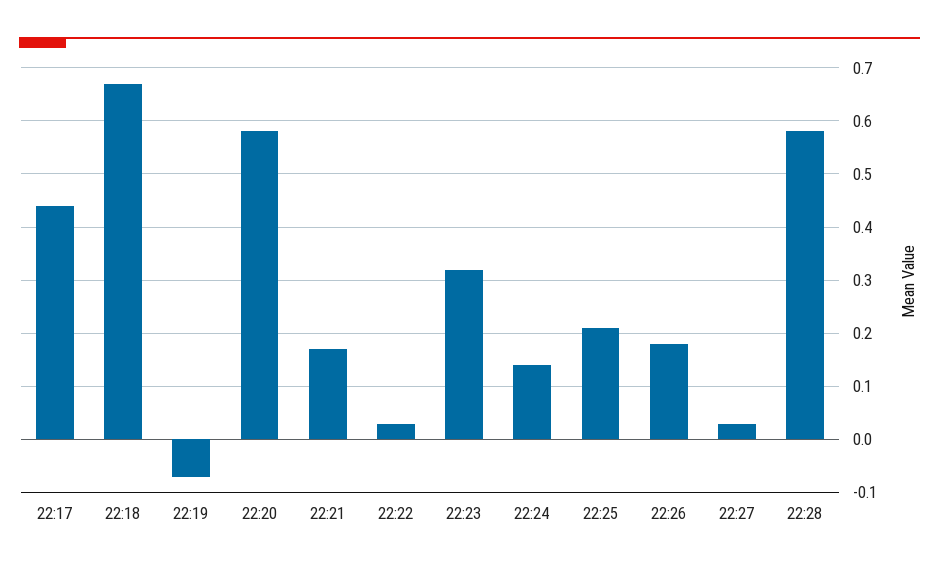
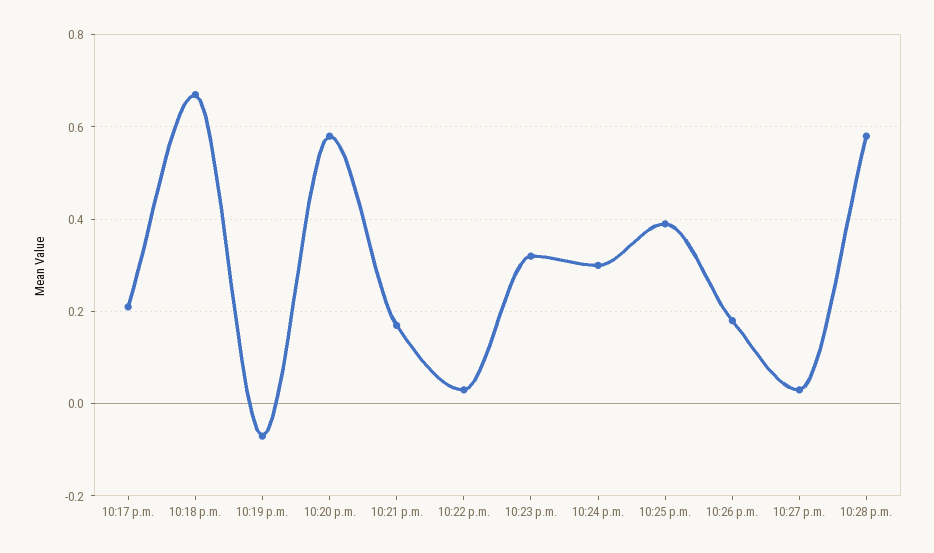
22:17: 0.45 -> 0.2
22:24: 0.15 -> 0.3
22:25: 0.2 -> 0.4

